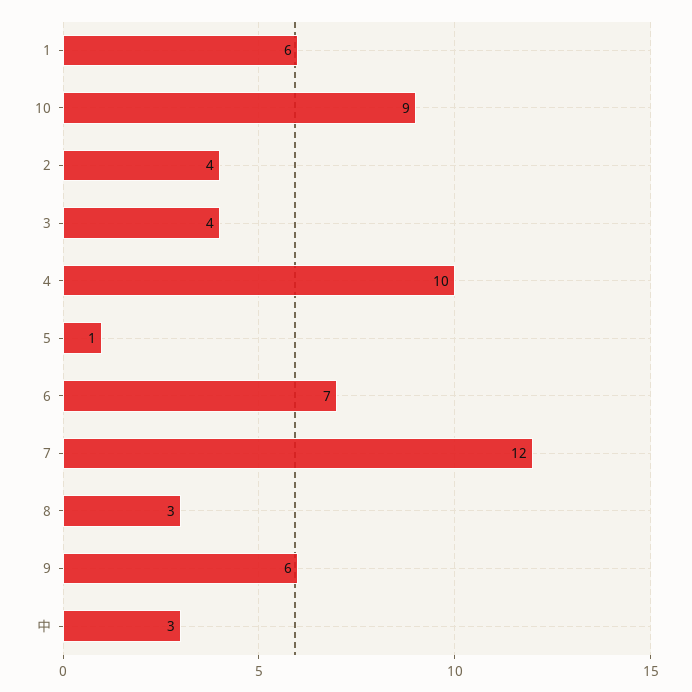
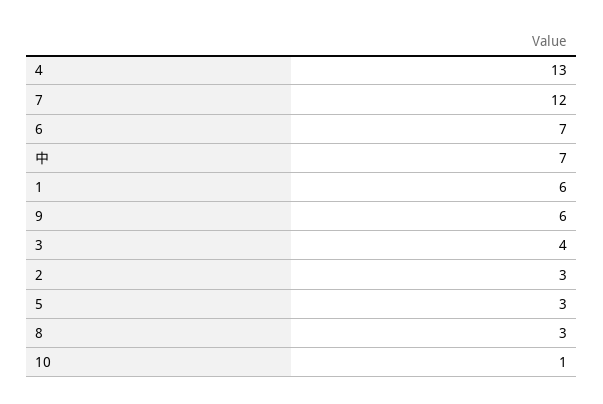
10: 9 -> 1
2: 4 -> 3
4: 10 -> 13
5: 1 -> 3
中: 3 -> 7

